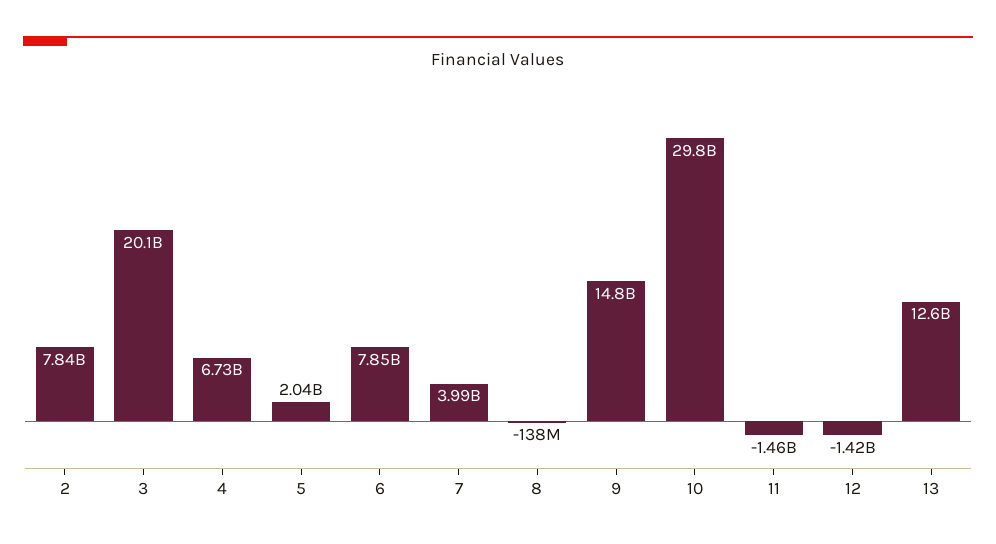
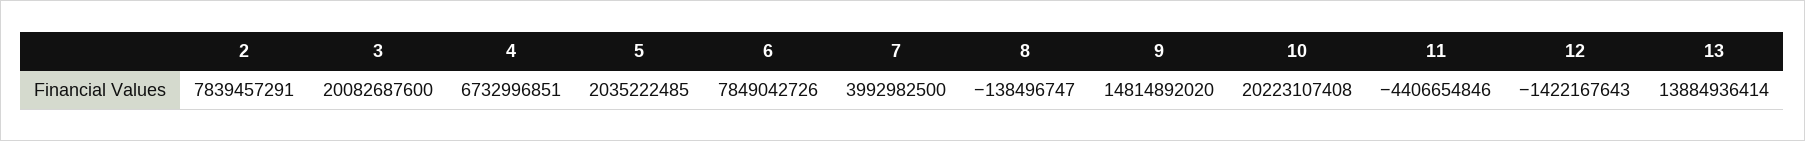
10: 29800000000 -> 20223107408
11: -1460000000 -> -4406654846
13: 12600000000 -> 13884936414

